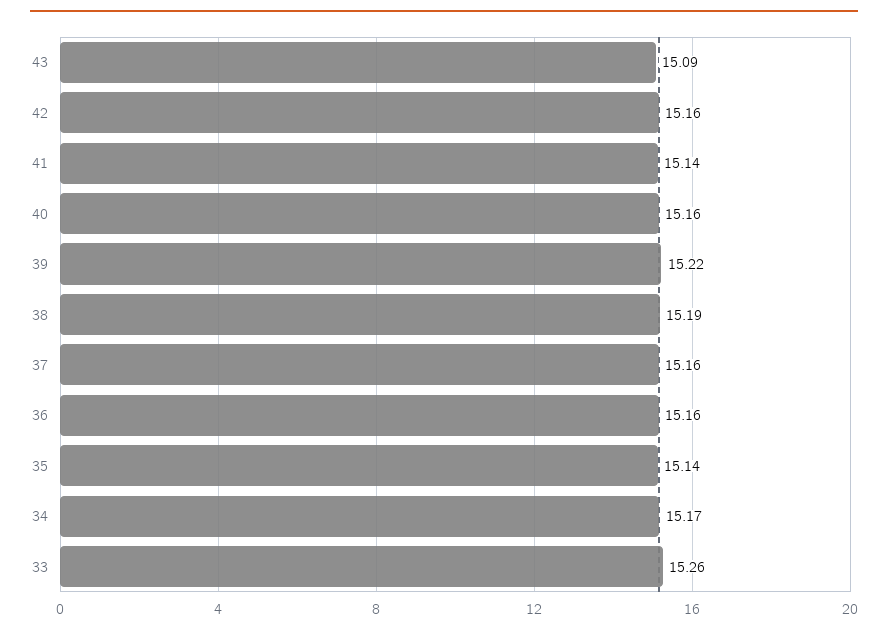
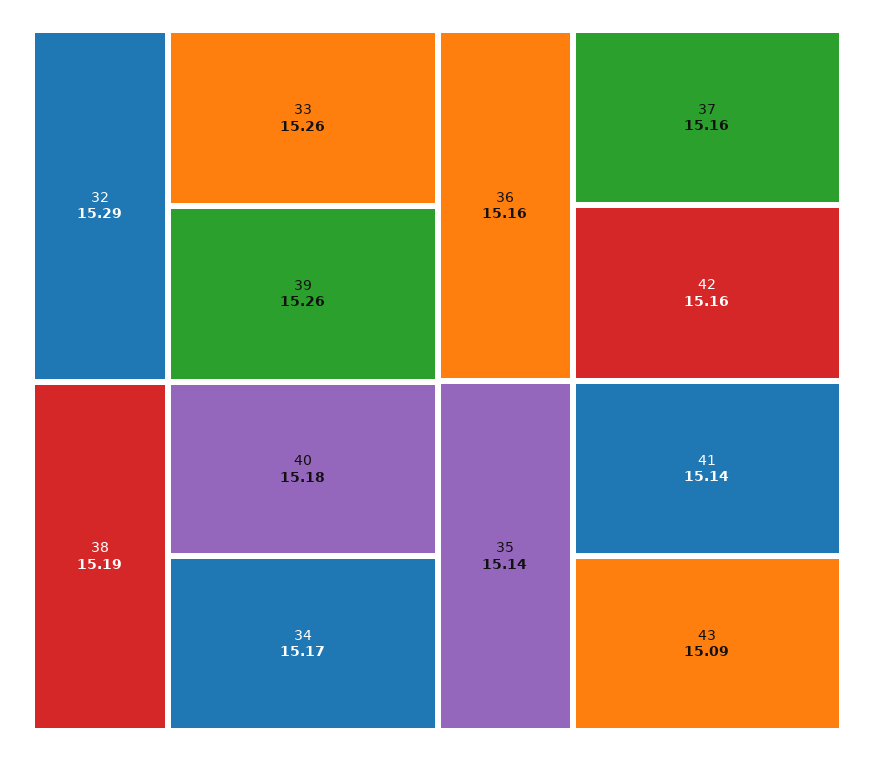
40: 15.16 -> 15.18
39: 15.22 -> 15.26
32: none -> 15.29

